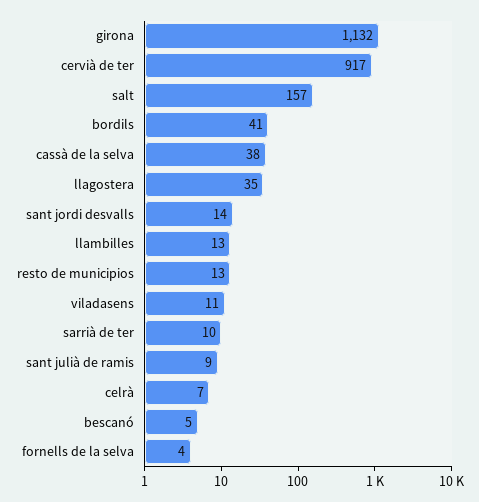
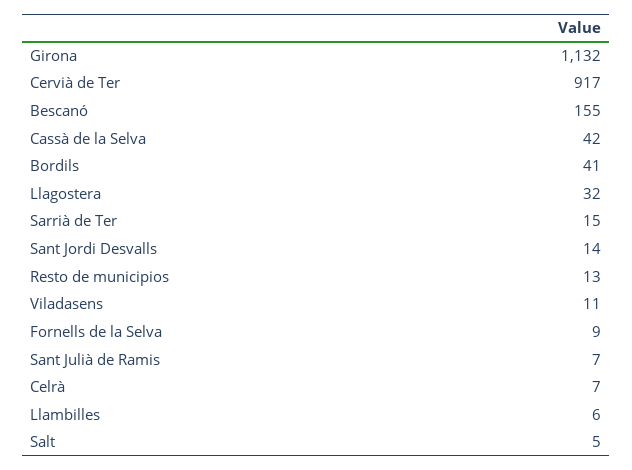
salt: 157 -> 5
cassà de la selva: 38 -> 42
llagostera: 35 -> 32
llambilles: 13 -> 6
sarrià de ter: 10 -> 15
sant julià de ramis: 9 -> 7
bescanó: 5 -> 155
fornells de la selva: 4 -> 9

